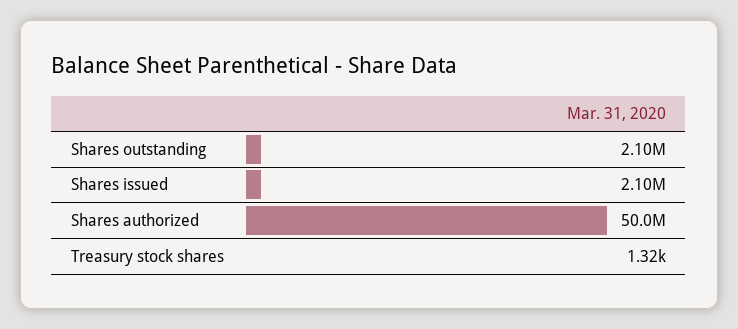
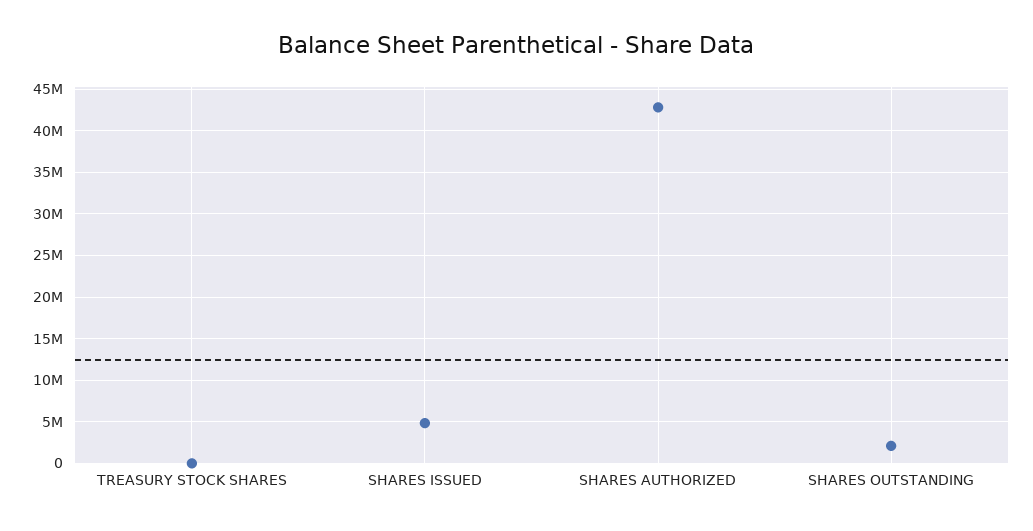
Shares issued: 2100000 -> 5000000
Shares authorized: 50000000 -> 43000000

